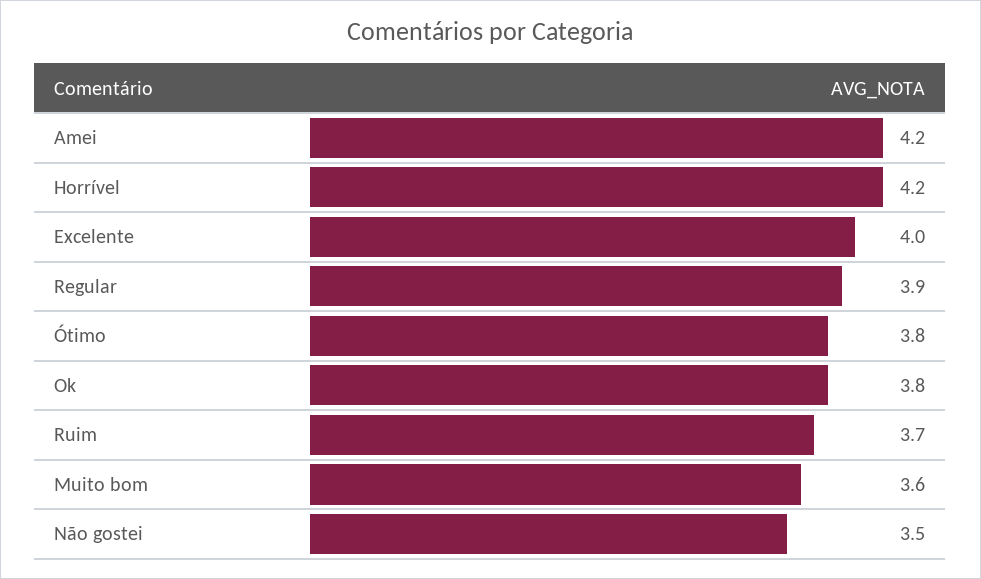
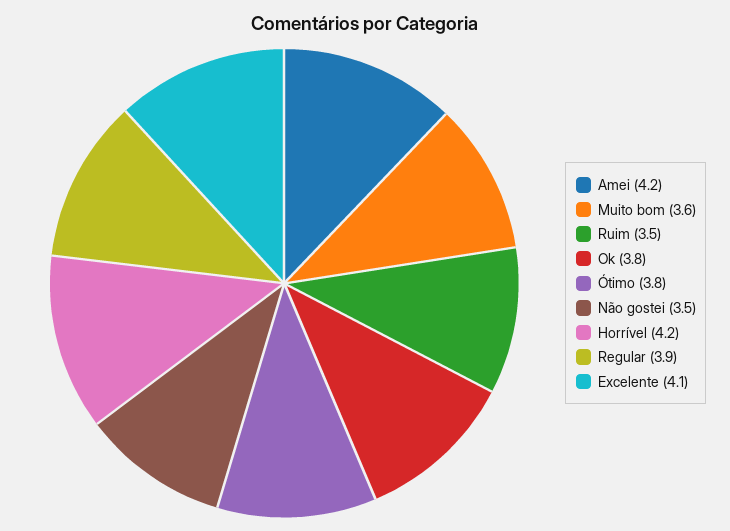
Excelente: 4 -> 4.1
Ruim: 3.7 -> 3.5

